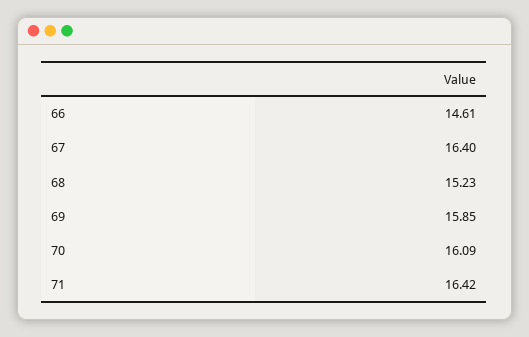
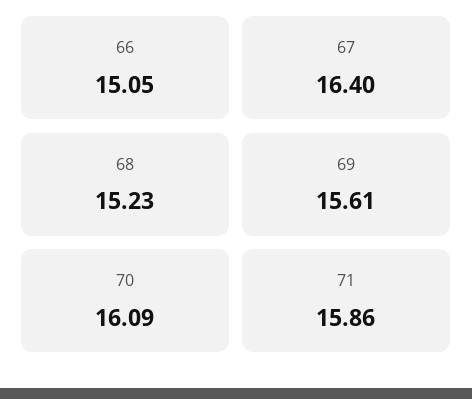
66: 14.61 -> 15.05
69: 15.85 -> 15.61
71: 16.42 -> 15.86

